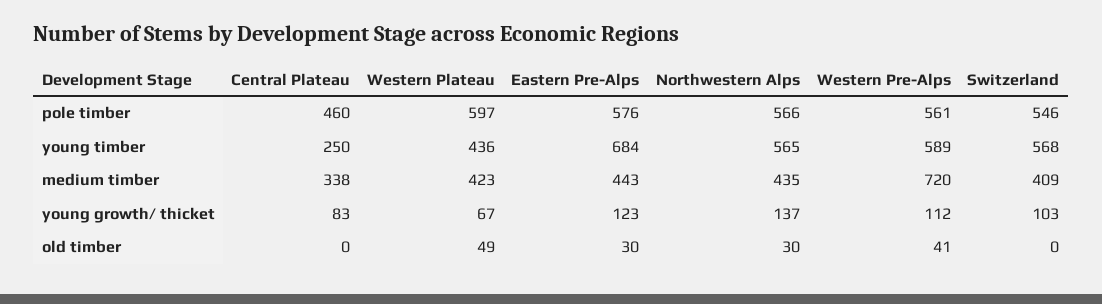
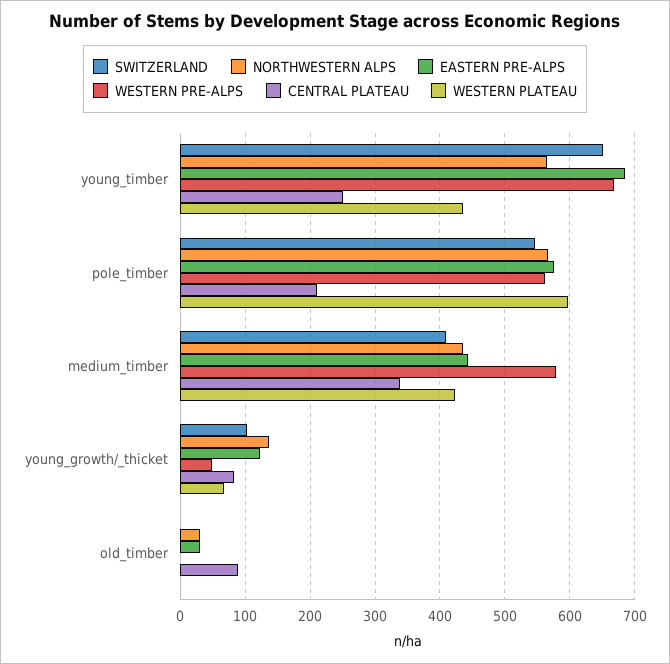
Central Plateau, pole timber: 460 -> 210
Western Pre-Alps, young timber: 589 -> 670
Switzerland, young timber: 568 -> 650
Western Pre-Alps, medium timber: 720 -> 580
Western Pre-Alps, young growth/ thicket: 112 -> 50
Central Plateau, old timber: 0 -> 90
Western Plateau, old timber: 49 -> 0
Western Pre-Alps, old timber: 41 -> 0

